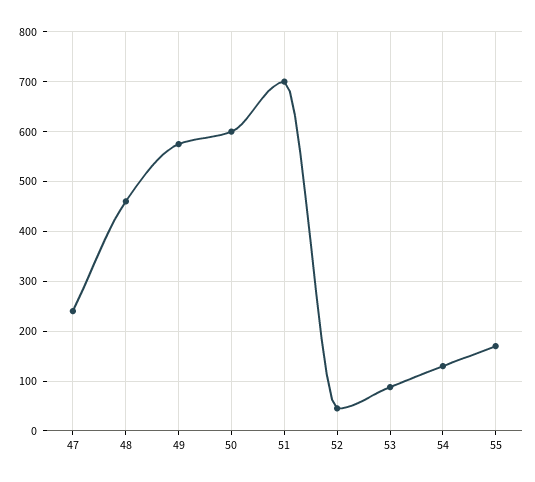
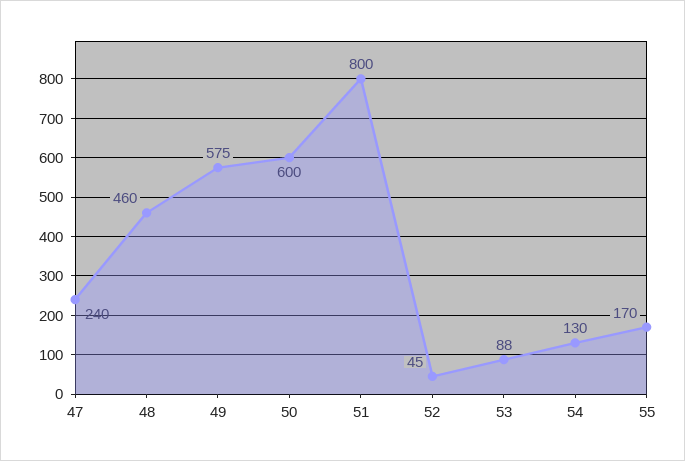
51: 700 -> 800

